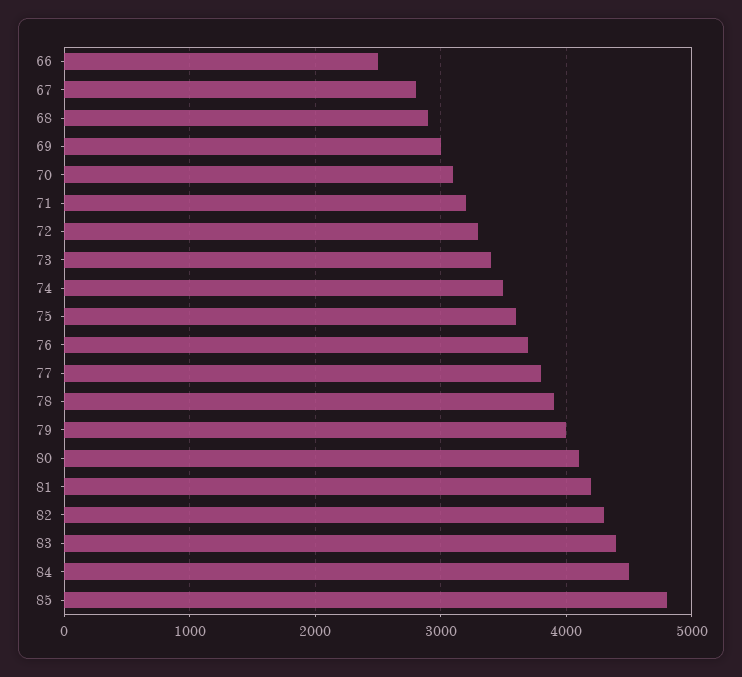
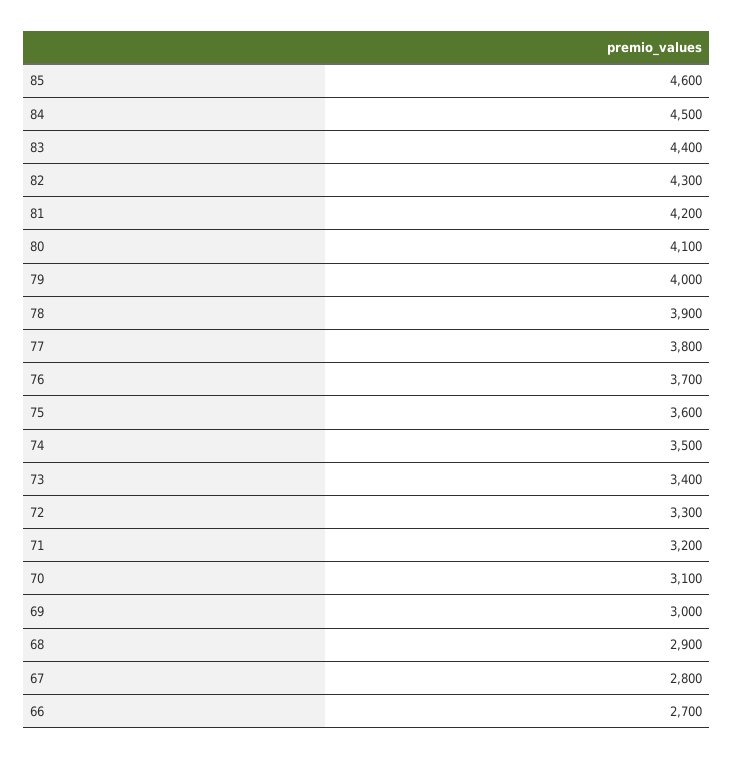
66: 2500 -> 2700
85: 4800 -> 4600

